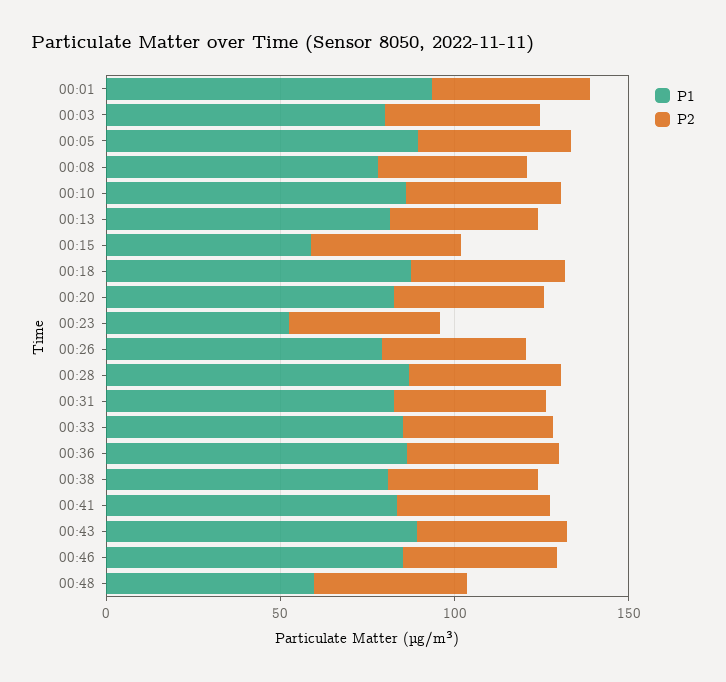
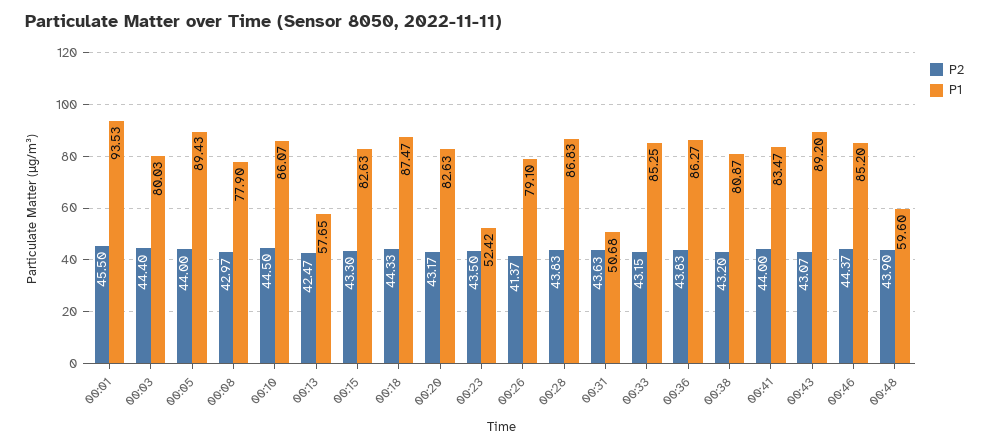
P1, 00:13: 80 -> 57.65
P1, 00:15: 60 -> 82.63
P1, 00:31: 80 -> 50.68

